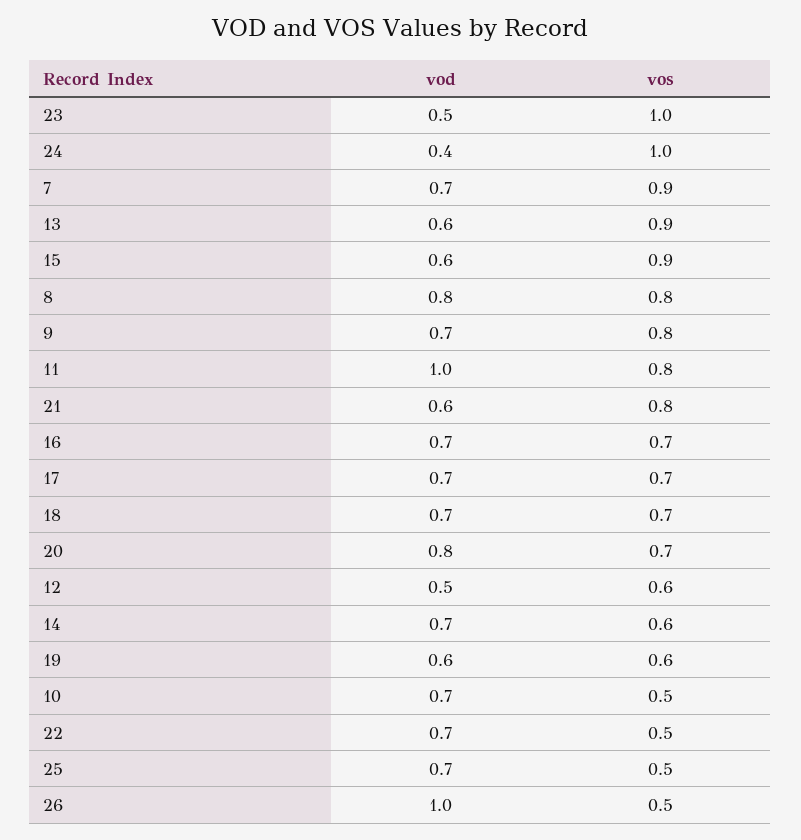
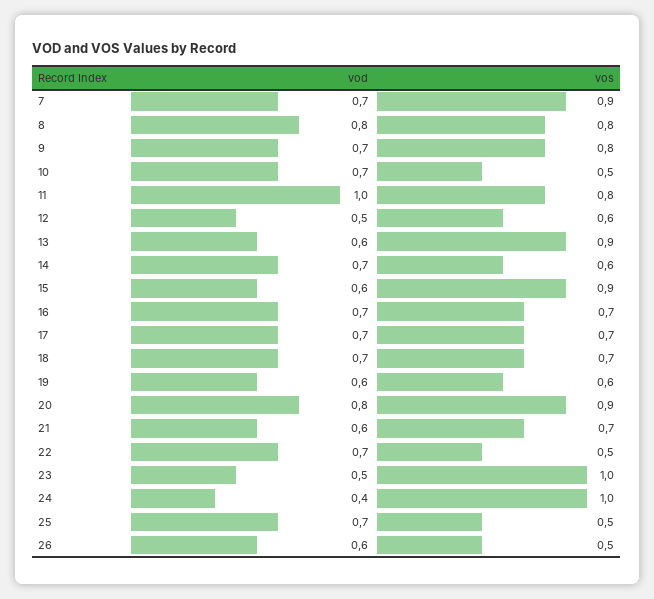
vos, 21: 0.8 -> 0.7
vos, 20: 0.7 -> 0.9
vod, 26: 1 -> 0.6

